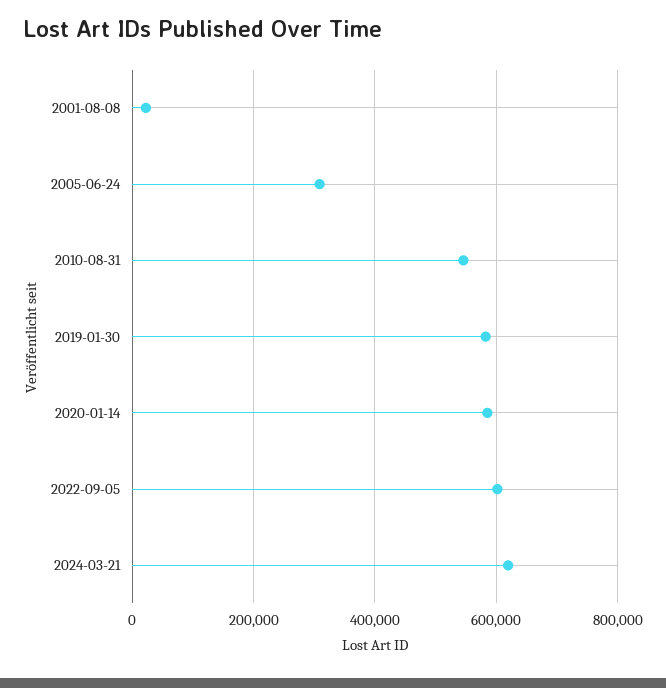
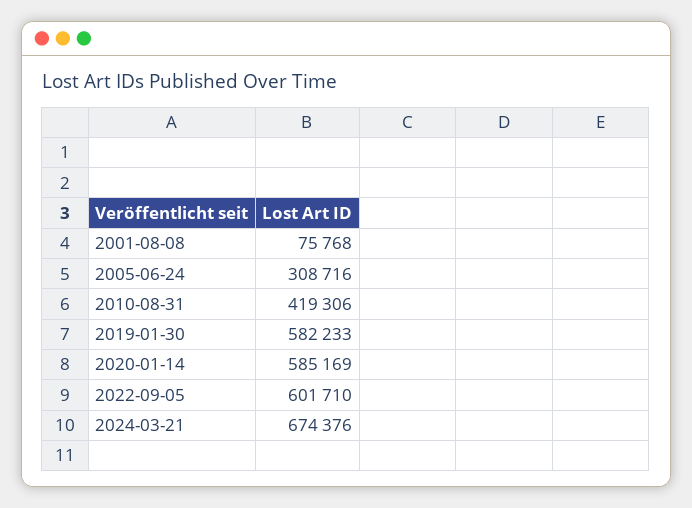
2001-08-08: 20000 -> 75768
2010-08-31: 540000 -> 419306
2024-03-21: 620000 -> 674376

